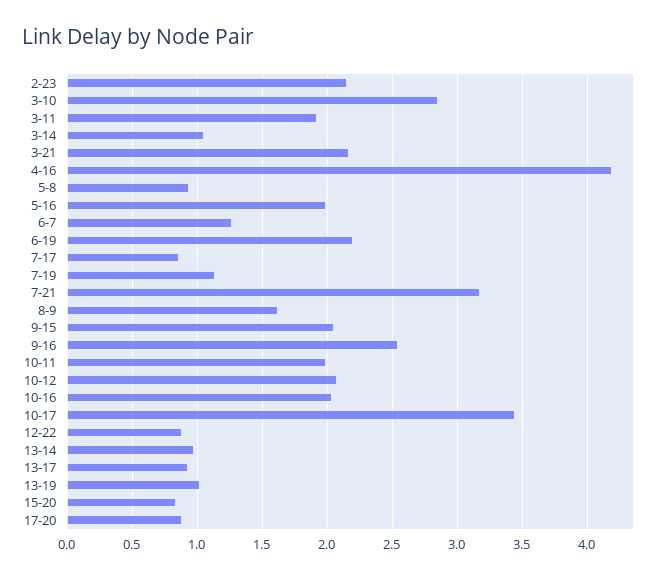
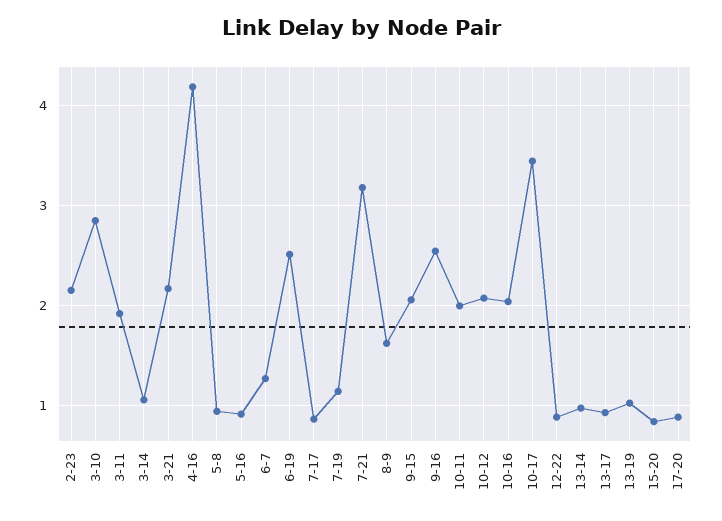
5-16: 2 -> 0.9
6-19: 2.2 -> 2.5

